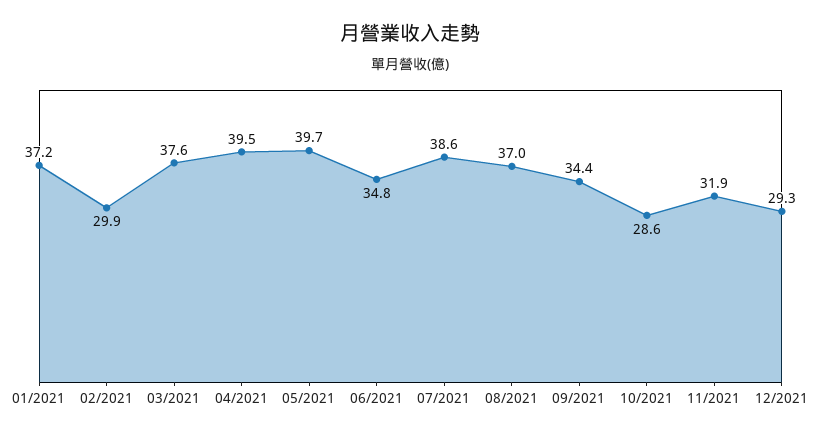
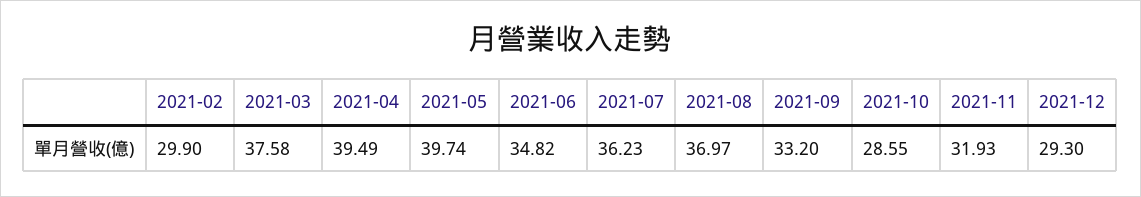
01/2021: 37.2 -> none
07/2021: 38.6 -> 36.23
09/2021: 34.4 -> 33.2

